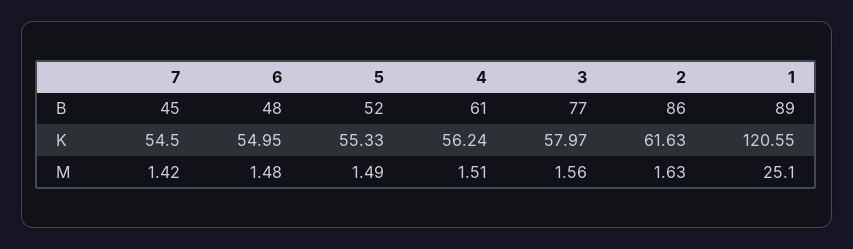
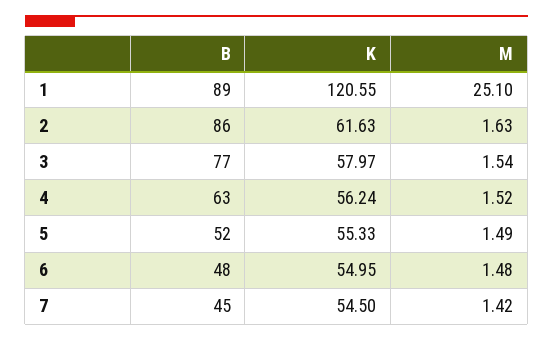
4, B: 61 -> 63
4, M: 1.51 -> 1.52
3, M: 1.56 -> 1.54

